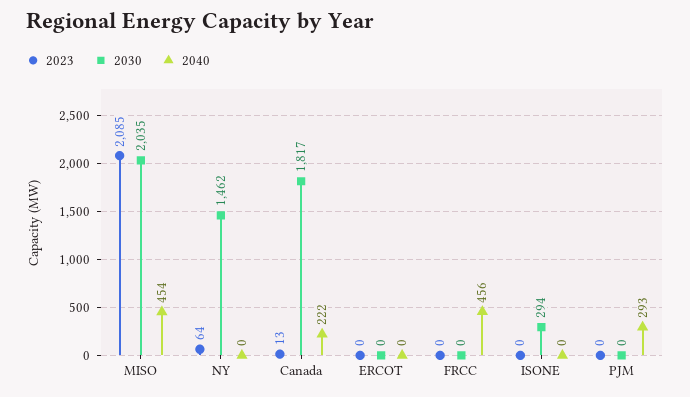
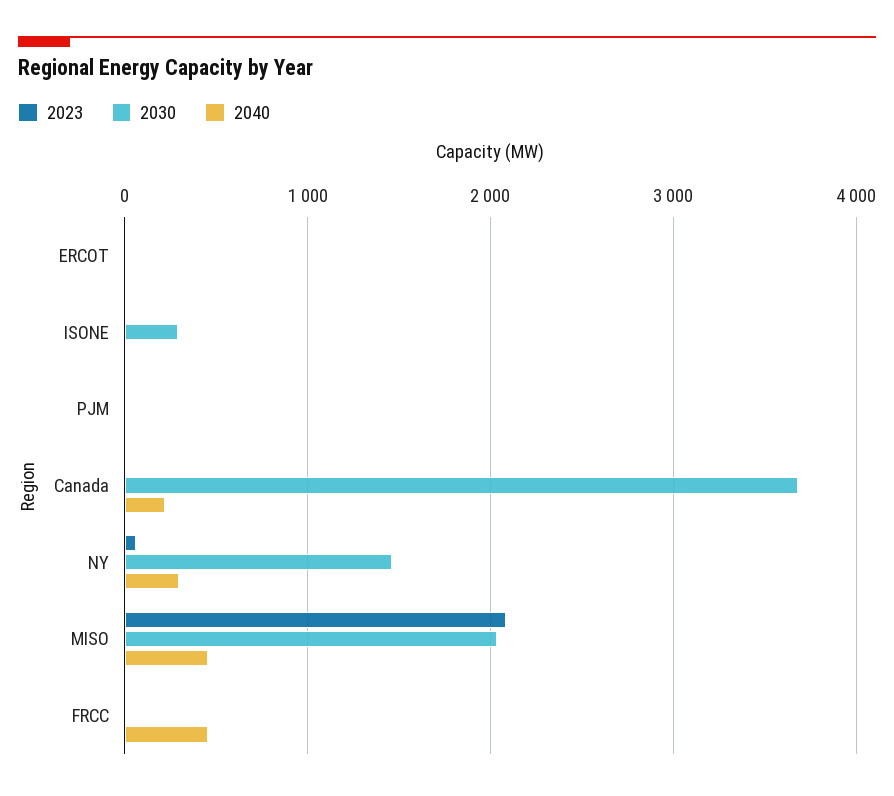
2040, NY: 0 -> 300
2030, Canada: 1817 -> 3700
2040, PJM: 293 -> 0

